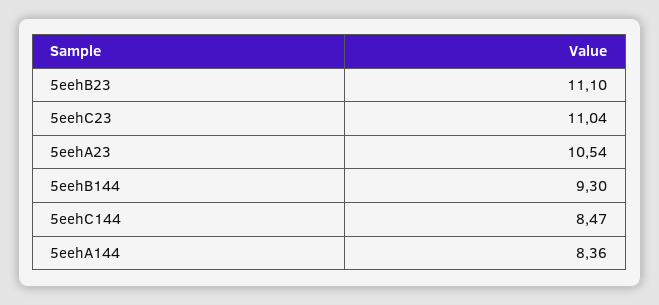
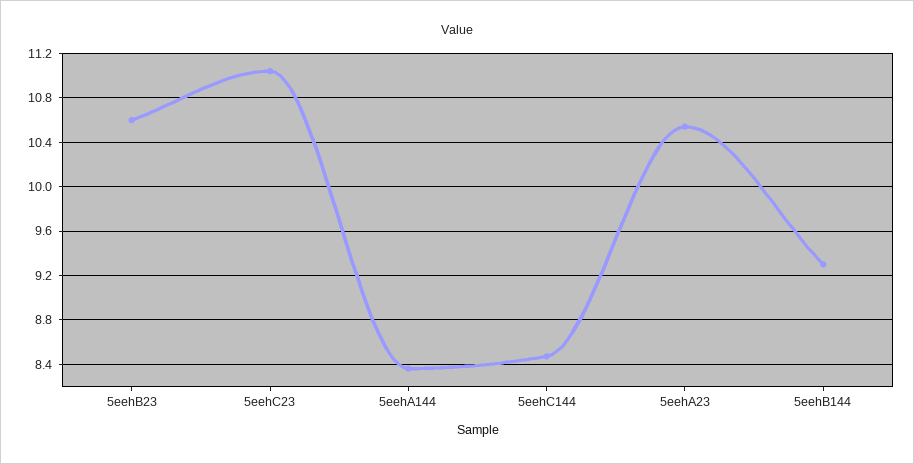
5eehB23: 11.1 -> 10.6

